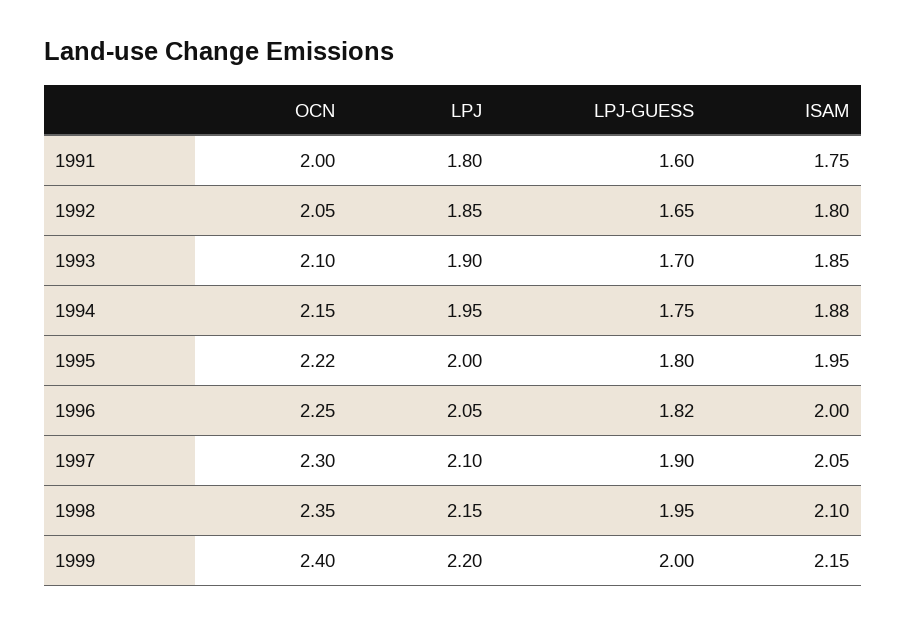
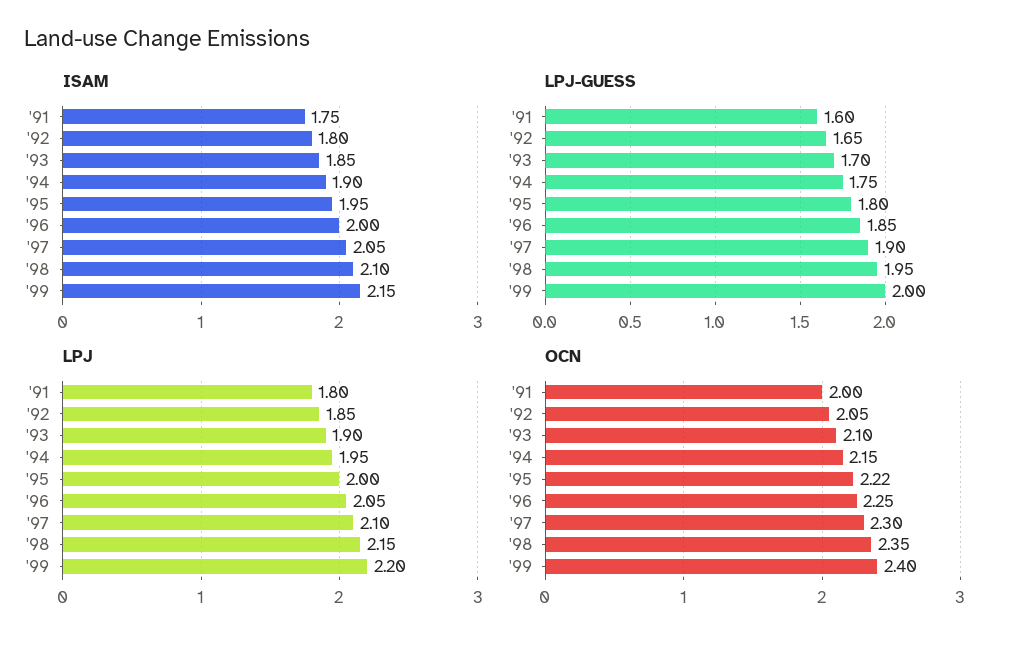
ISAM, 1994: 1.88 -> 1.9
LPJ-GUESS, 1996: 1.82 -> 1.85

